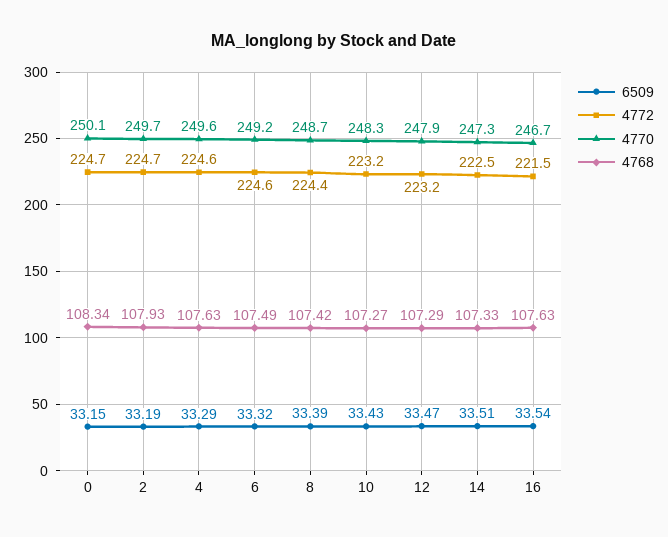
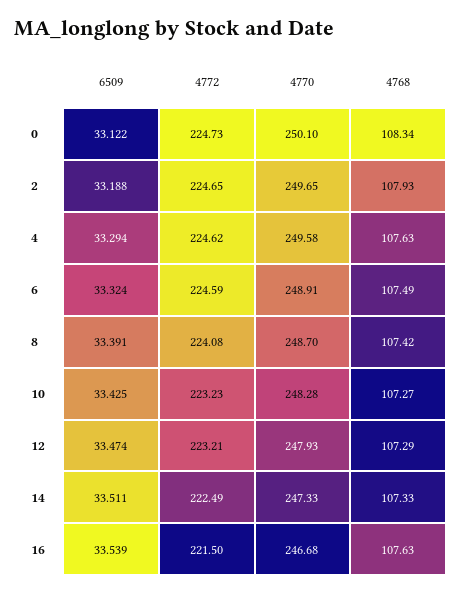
6509, 0: 33.15 -> 33.122
4770, 6: 249.2 -> 248.91
4772, 8: 224.4 -> 224.08

